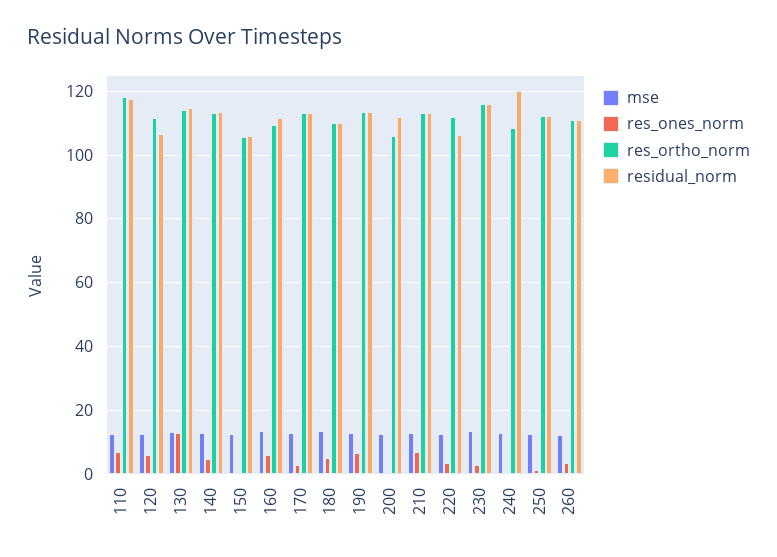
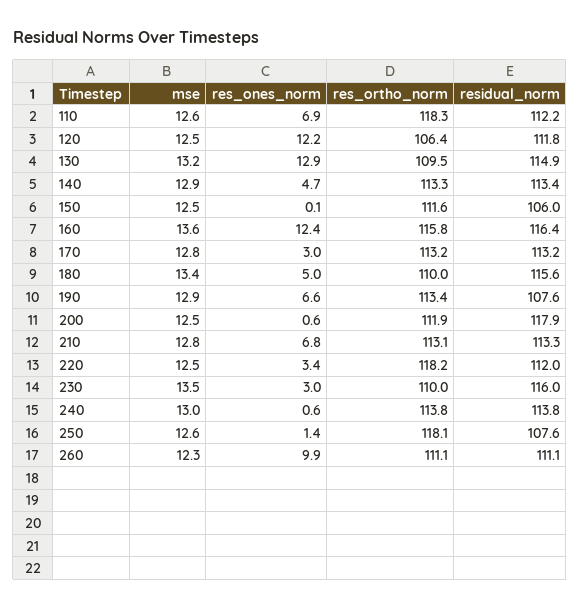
residual_norm, 110: 118 -> 112.2
res_ones_norm, 120: 6 -> 12.2
res_ortho_norm, 120: 112 -> 106.4
residual_norm, 120: 106 -> 111.8
res_ortho_norm, 130: 114 -> 109.5
res_ortho_norm, 150: 106 -> 111.6
res_ones_norm, 160: 6 -> 12.4
res_ortho_norm, 160: 110 -> 115.8
residual_norm, 160: 112 -> 116.4
residual_norm, 180: 110 -> 115.6
residual_norm, 190: 114 -> 107.6
res_ortho_norm, 200: 106 -> 111.9
residual_norm, 200: 112 -> 117.9
res_ortho_norm, 220: 112 -> 118.2
residual_norm, 220: 106 -> 112
res_ortho_norm, 230: 116 -> 110
res_ortho_norm, 240: 108 -> 113.8
residual_norm, 240: 120 -> 113.8
res_ortho_norm, 250: 112 -> 118.1
residual_norm, 250: 112 -> 107.6
res_ones_norm, 260: 4 -> 9.9

